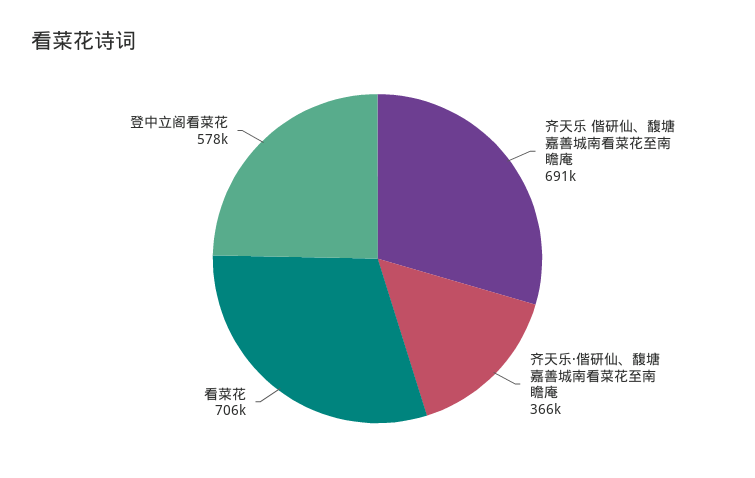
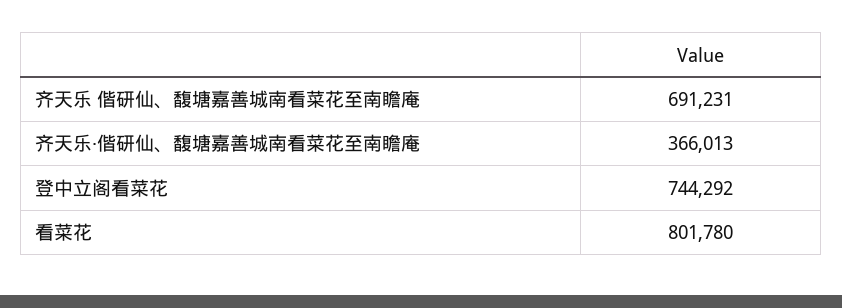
看菜花: 706000 -> 801780
登中立阁看菜花: 578000 -> 744292

